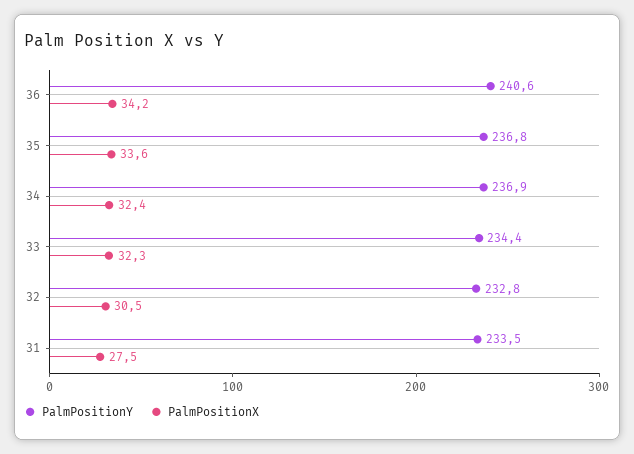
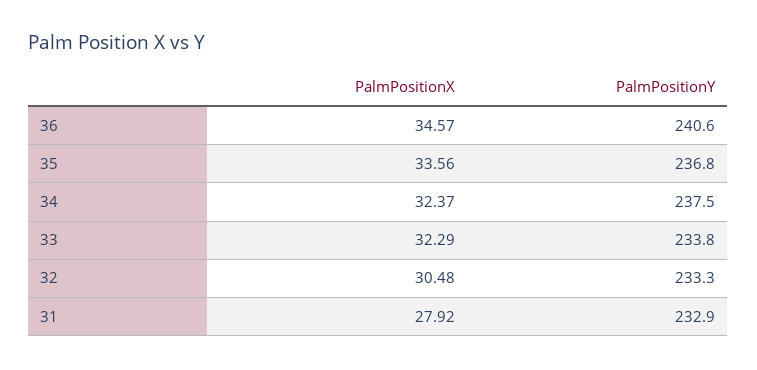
PalmPositionX, 36: 34.2 -> 34.57
PalmPositionY, 34: 236.9 -> 237.5
PalmPositionY, 33: 234.4 -> 233.8
PalmPositionY, 32: 232.8 -> 233.3
PalmPositionY, 31: 233.5 -> 232.9
PalmPositionX, 31: 27.5 -> 27.92

